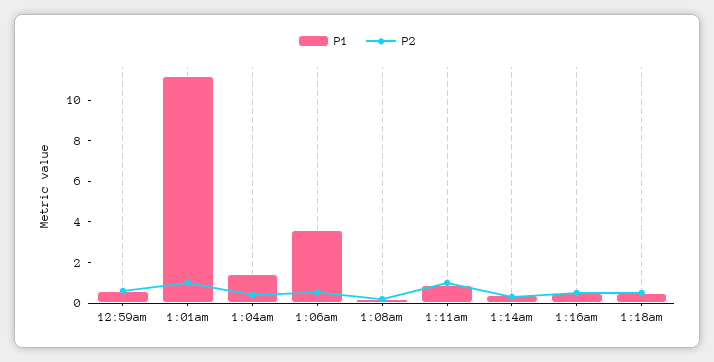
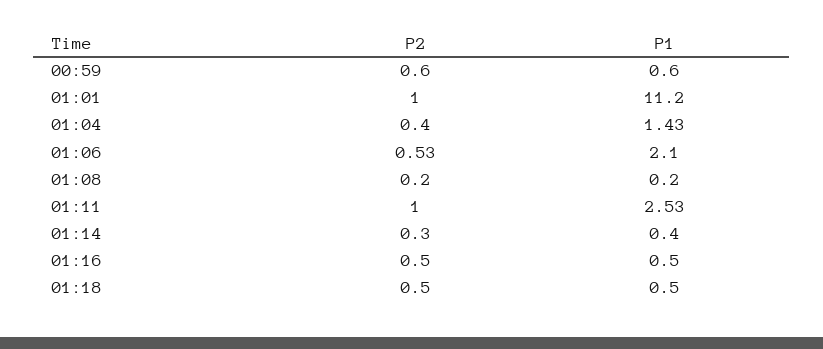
P1, 1:06am: 3.5 -> 2.1
P1, 1:11am: 1 -> 2.53

